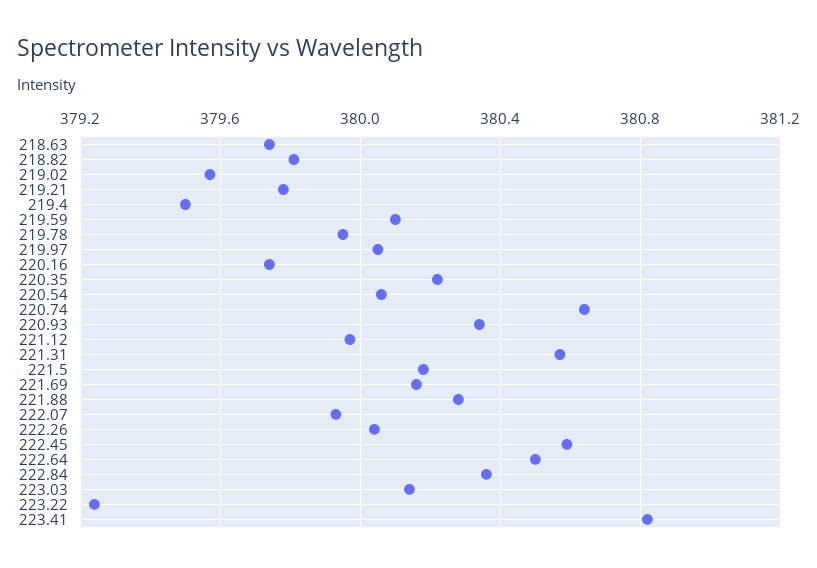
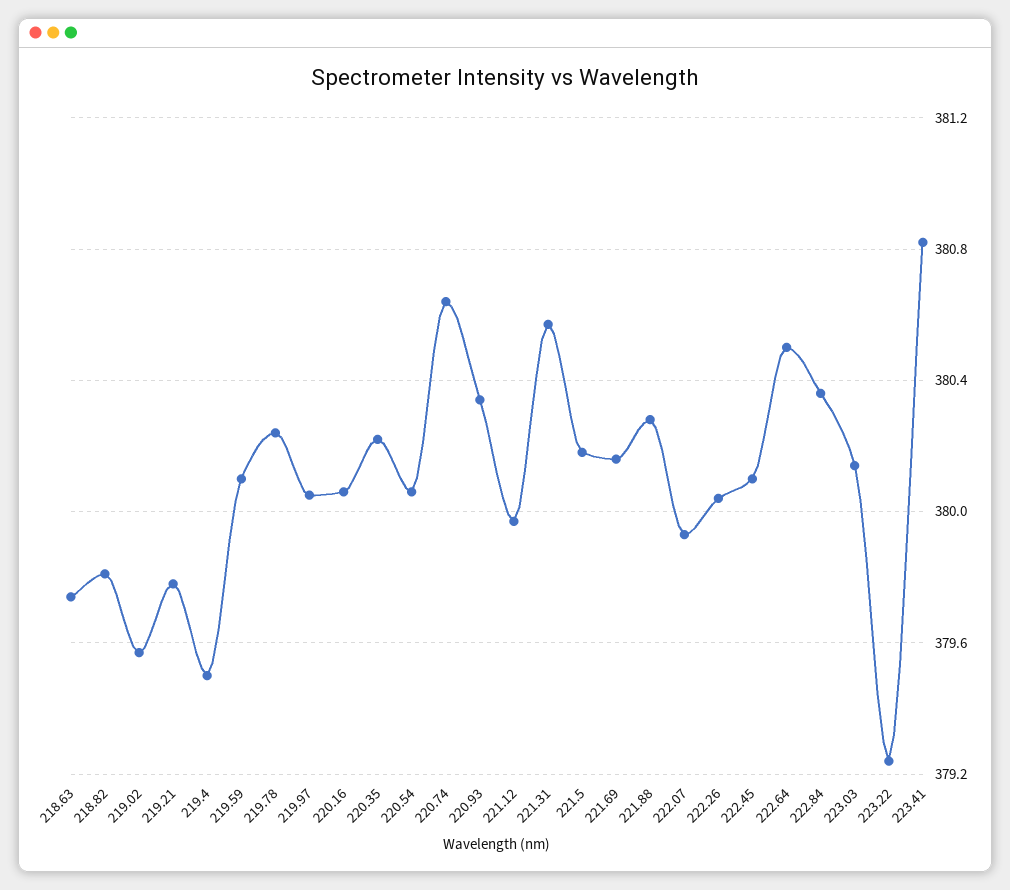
219.78: 379.95 -> 380.25
220.16: 379.75 -> 380.05
222.45: 380.6 -> 380.1

